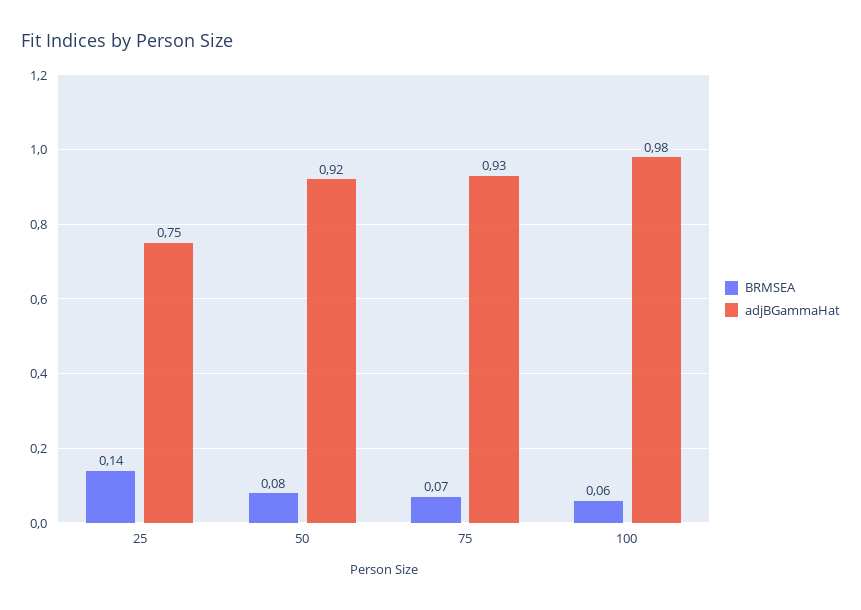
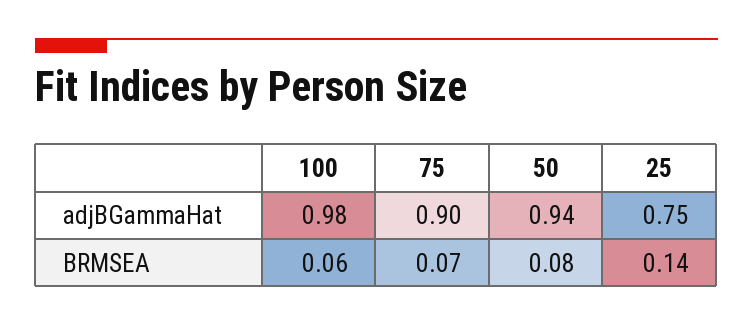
adjBGammaHat, 50: 0.92 -> 0.94
adjBGammaHat, 75: 0.93 -> 0.9

